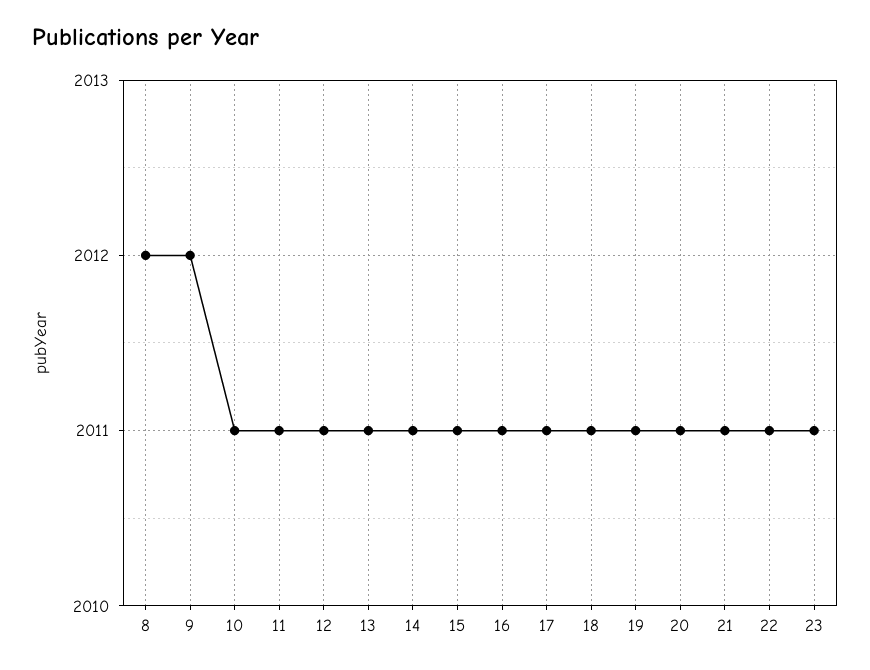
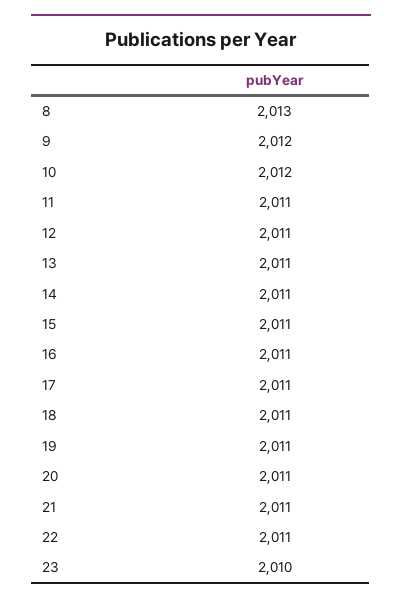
8: 2012 -> 2013
10: 2011 -> 2012
23: 2011 -> 2010

